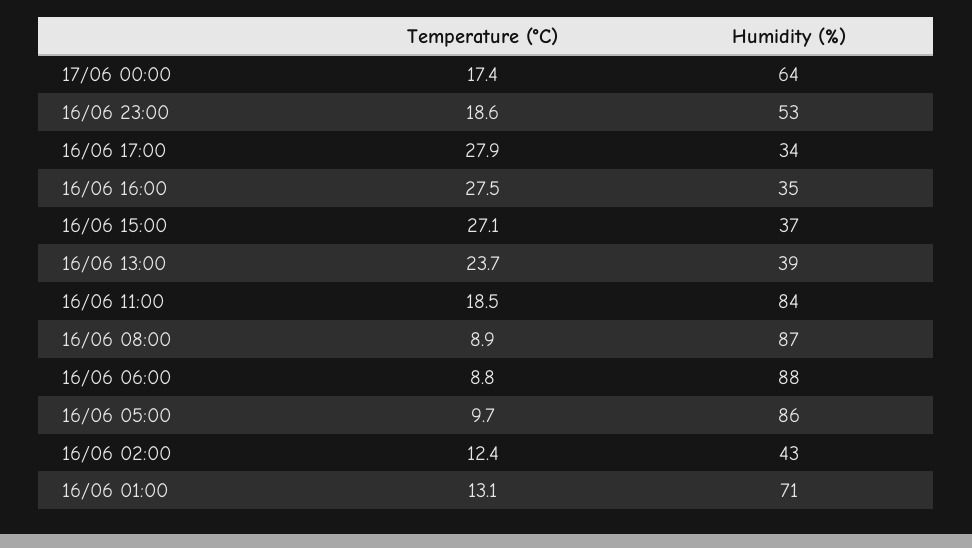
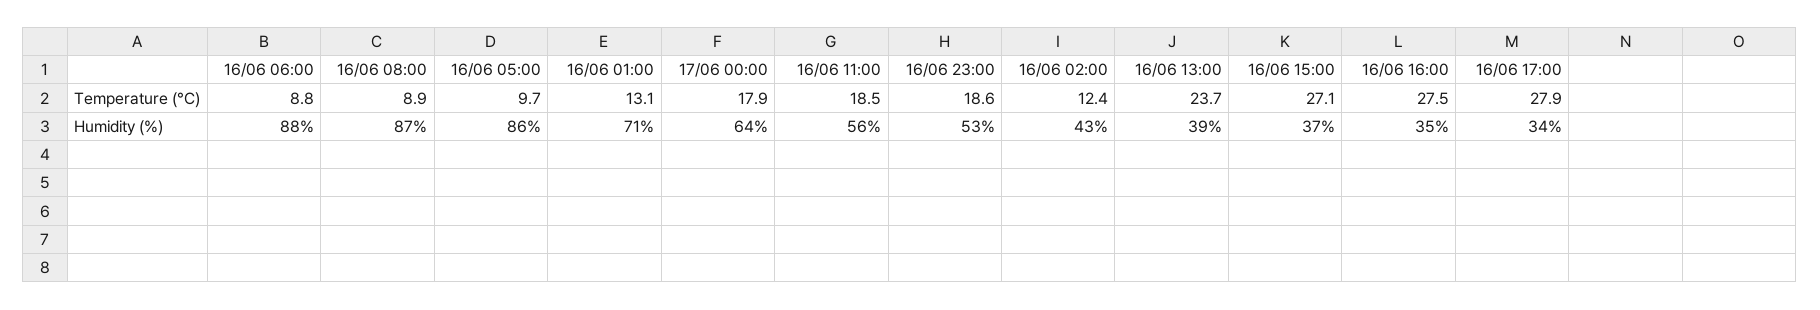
Temperature (°C), 17/06 00:00: 17.4 -> 17.9
Humidity (%), 16/06 11:00: 84 -> 56

